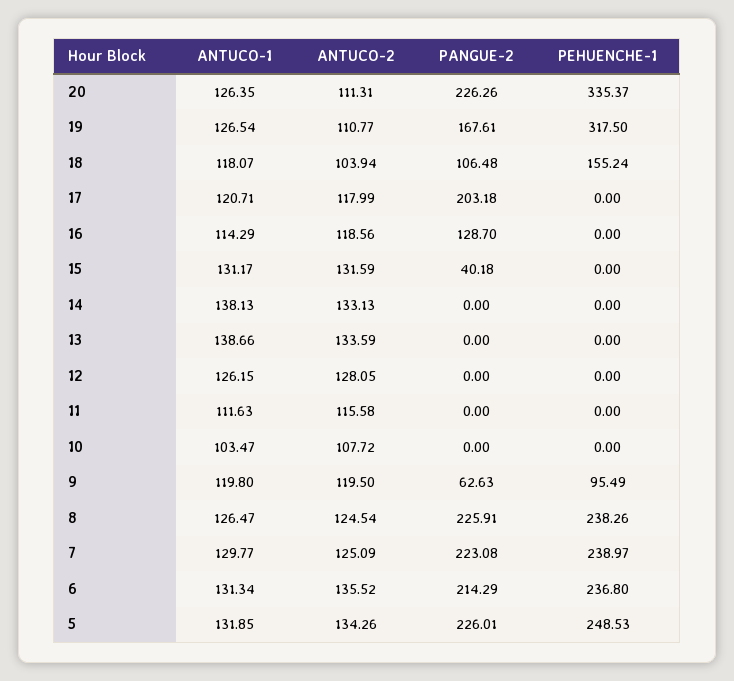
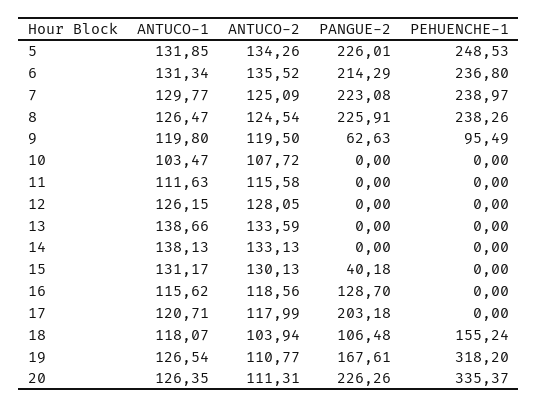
PEHUENCHE-1, 19: 317.5 -> 318.2
ANTUCO-1, 16: 114.29 -> 115.62
ANTUCO-2, 15: 131.59 -> 130.13

